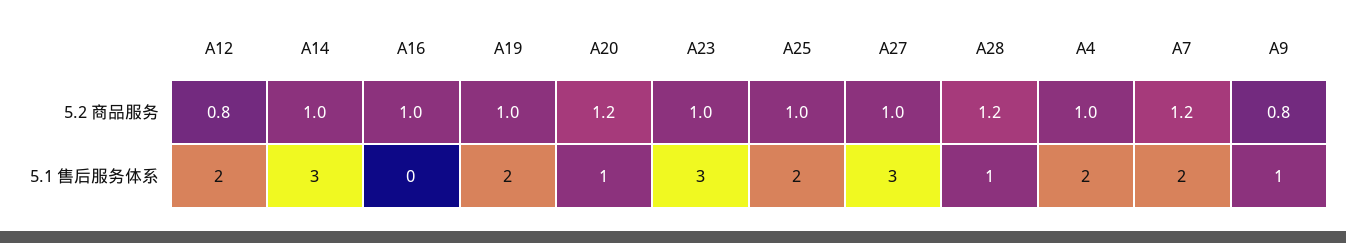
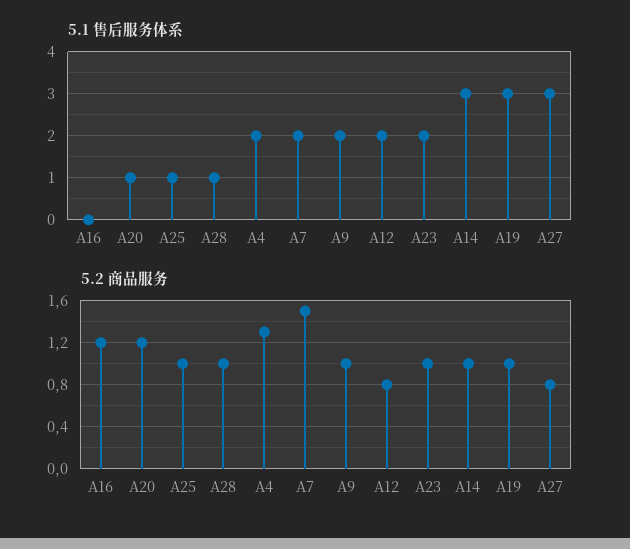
5.2 商品服务, A16: 1 -> 1.2
5.2 商品服务, A27: 1 -> 0.8
5.2 商品服务, A28: 1.2 -> 1
5.2 商品服务, A4: 1 -> 1.3
5.2 商品服务, A7: 1.2 -> 1.5
5.2 商品服务, A9: 0.8 -> 1
5.1 售后服务体系, A19: 2 -> 3
5.1 售后服务体系, A23: 3 -> 2
5.1 售后服务体系, A25: 2 -> 1
5.1 售后服务体系, A9: 1 -> 2

